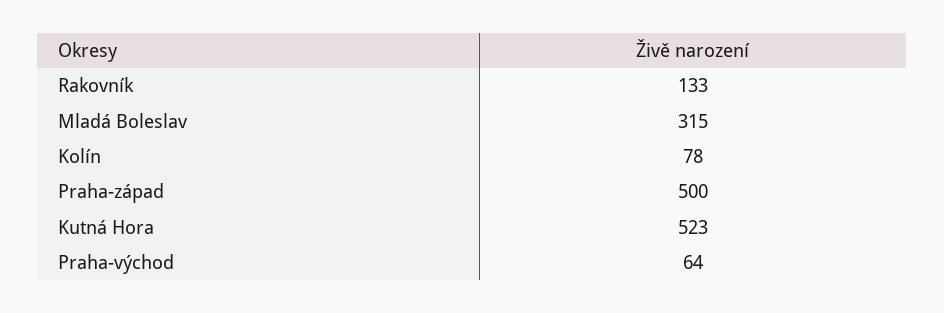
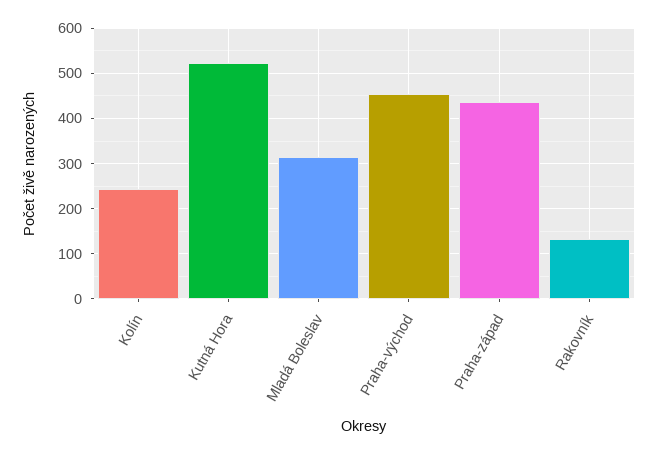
Kolín: 78 -> 240
Praha-západ: 500 -> 440
Praha-východ: 64 -> 460

